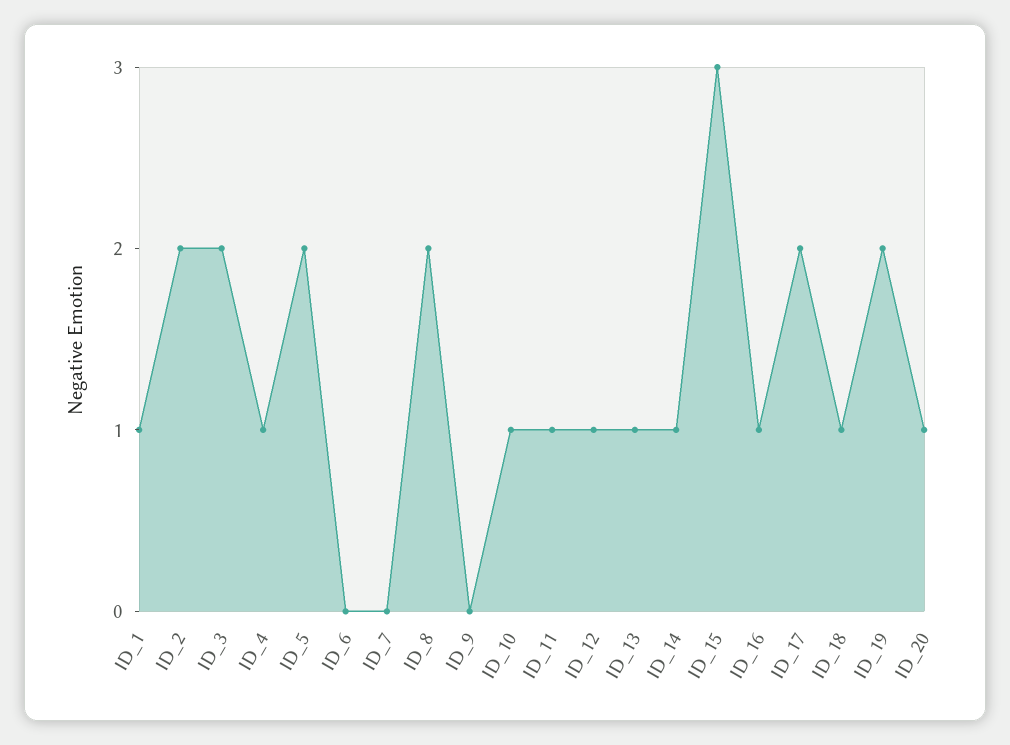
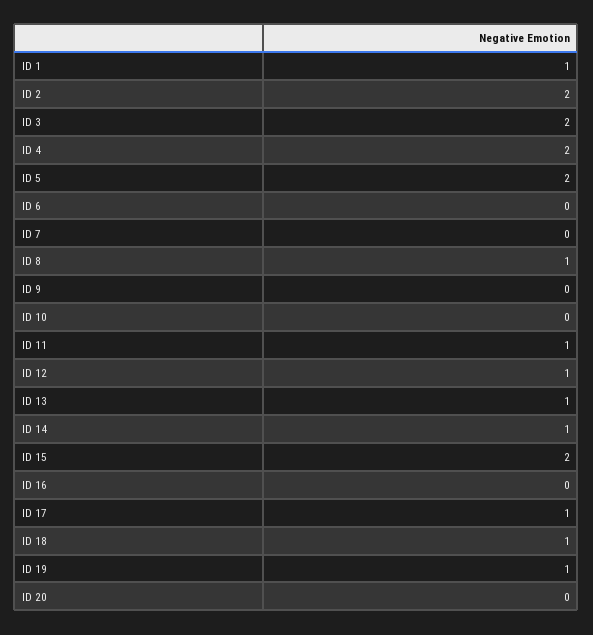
ID_4: 1 -> 2
ID_8: 2 -> 1
ID_10: 1 -> 0
ID_15: 3 -> 2
ID_16: 1 -> 0
ID_17: 2 -> 1
ID_19: 2 -> 1
ID_20: 1 -> 0

